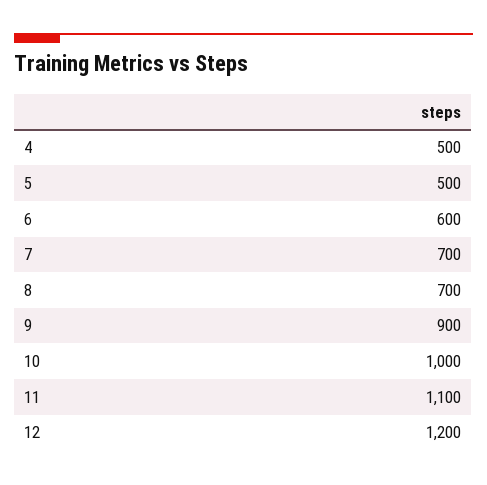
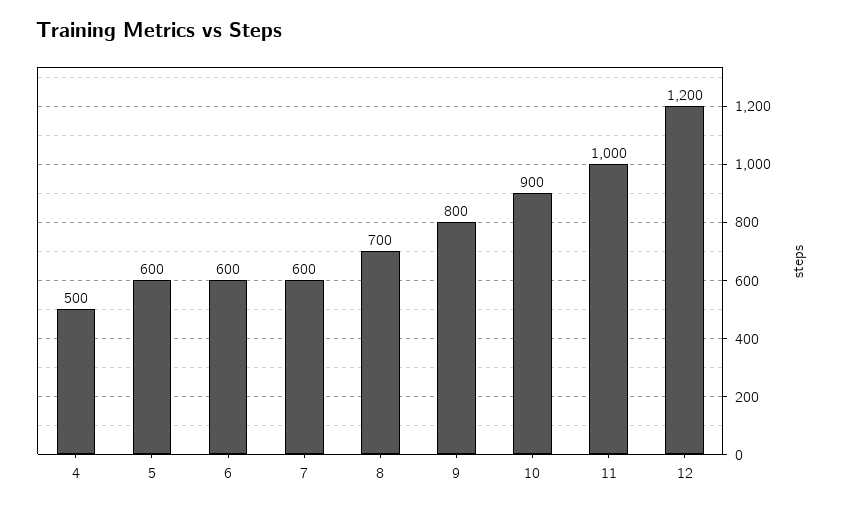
5: 500 -> 600
7: 700 -> 600
9: 900 -> 800
10: 1000 -> 900
11: 1100 -> 1000

